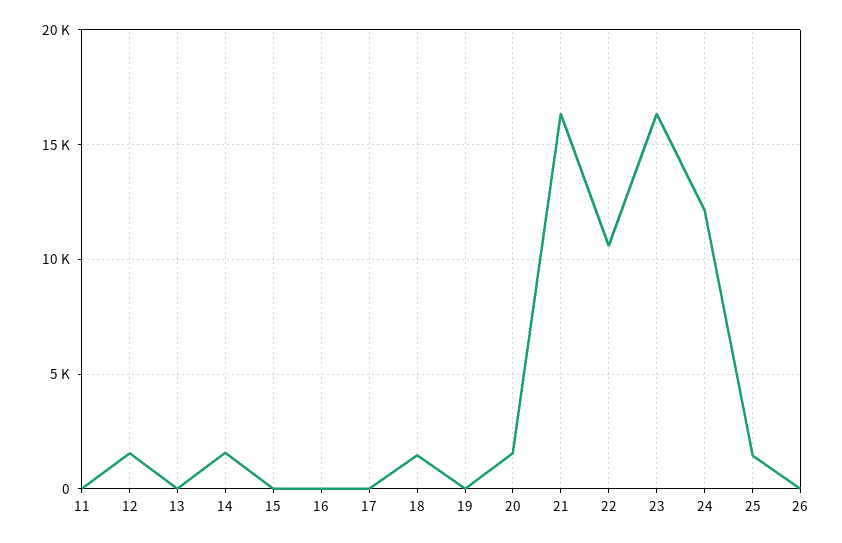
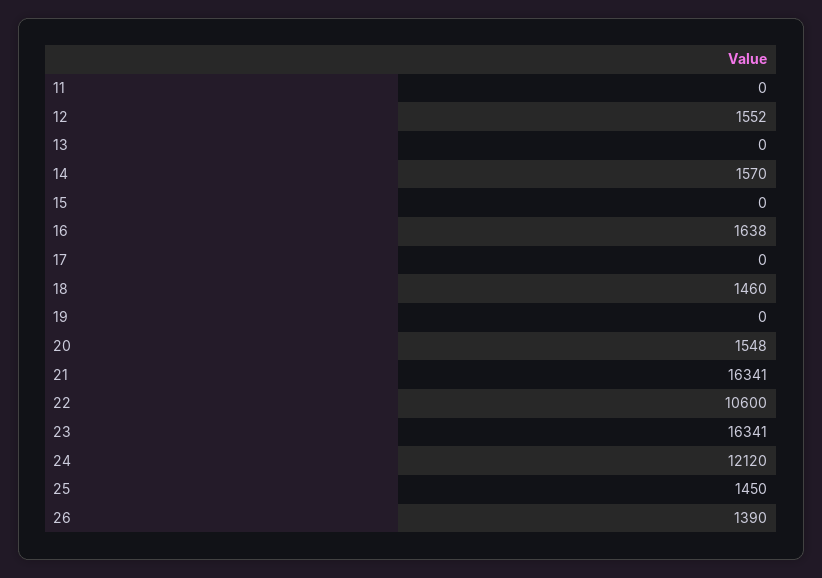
16: 0 -> 1638
26: 0 -> 1390

